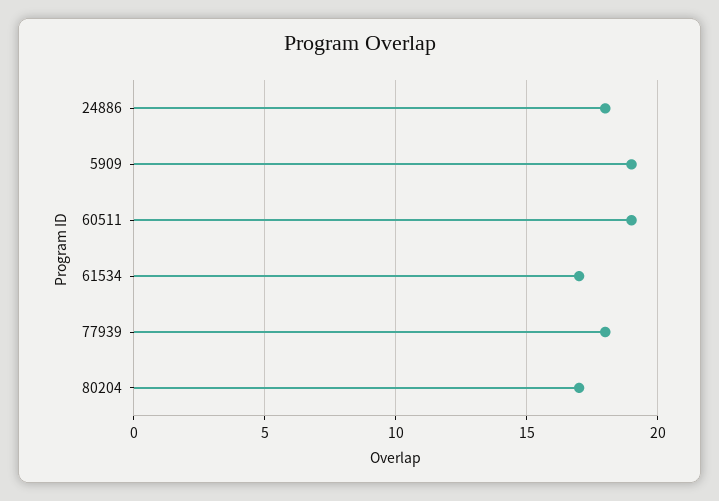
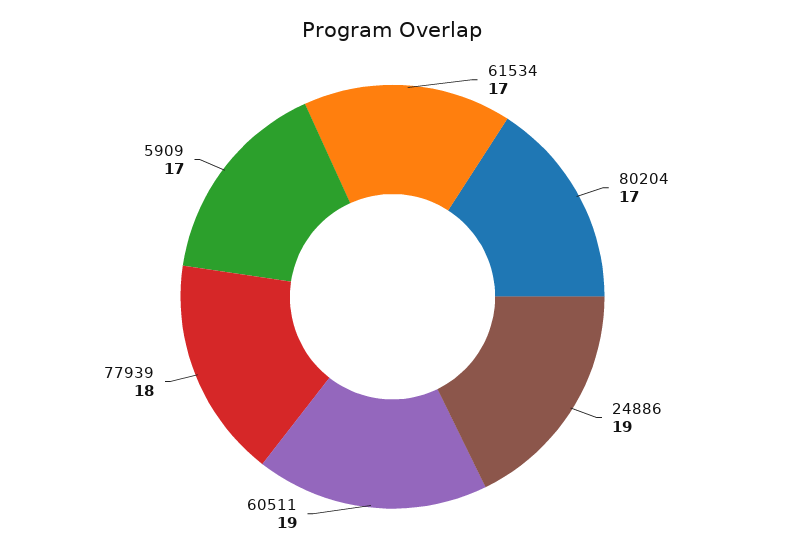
24886: 18 -> 19
5909: 19 -> 17

